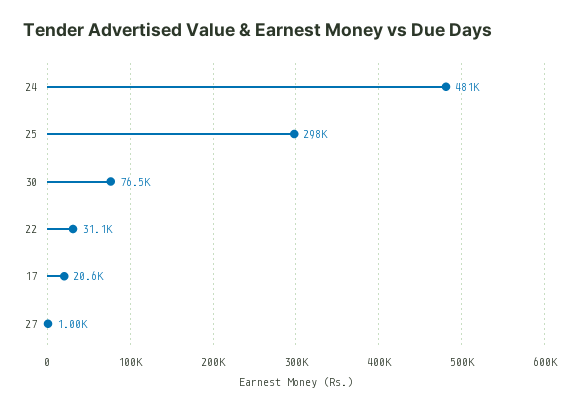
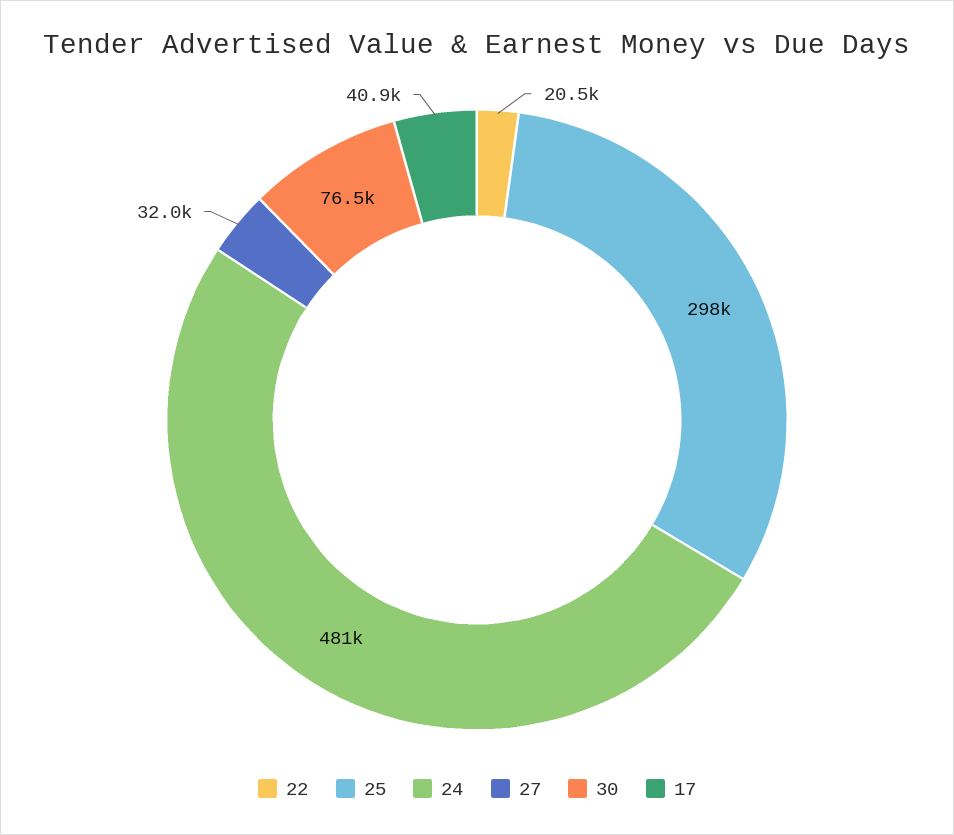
22: 31100 -> 20500
17: 20600 -> 40900
27: 1000 -> 32000

